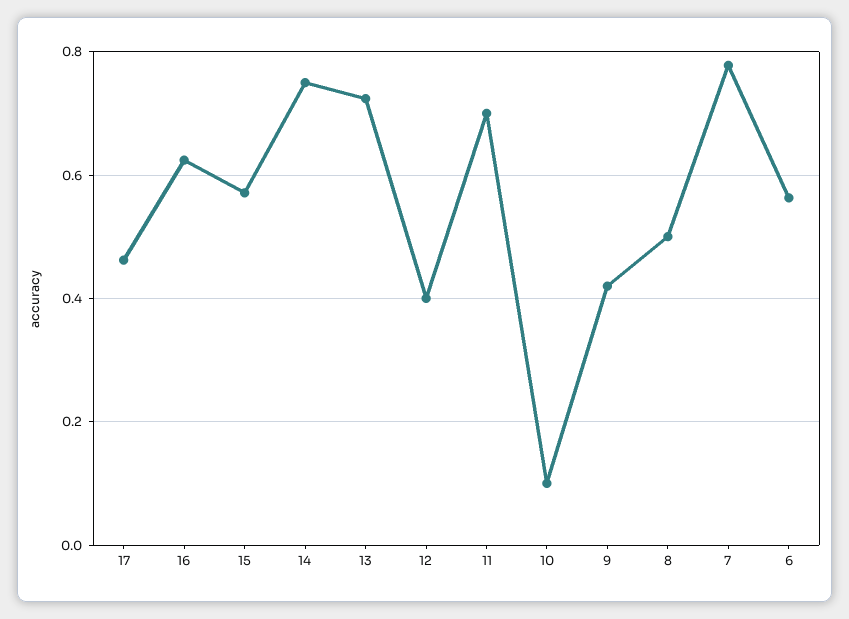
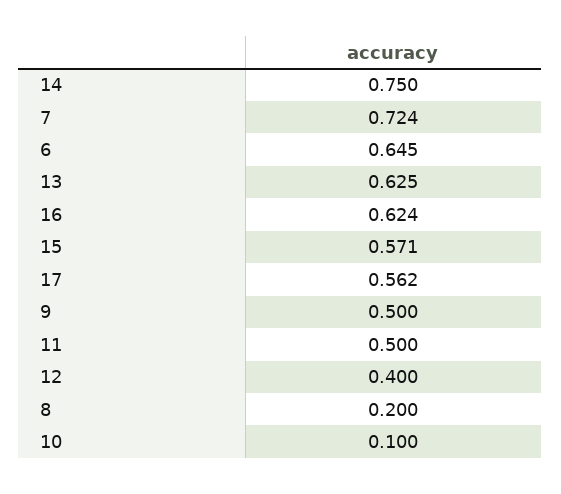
17: 0.46 -> 0.562
13: 0.72 -> 0.625
11: 0.7 -> 0.5
9: 0.42 -> 0.5
8: 0.5 -> 0.2
7: 0.78 -> 0.724
6: 0.56 -> 0.645

